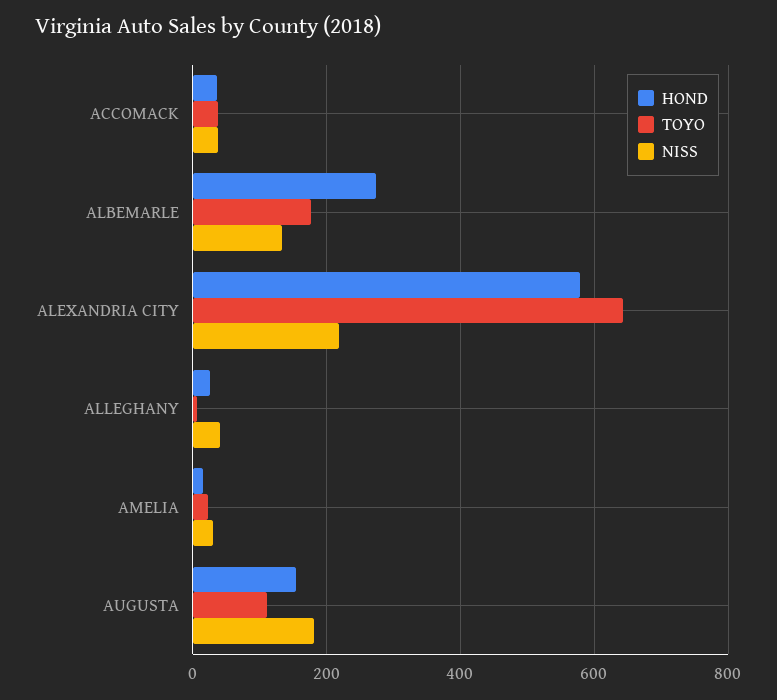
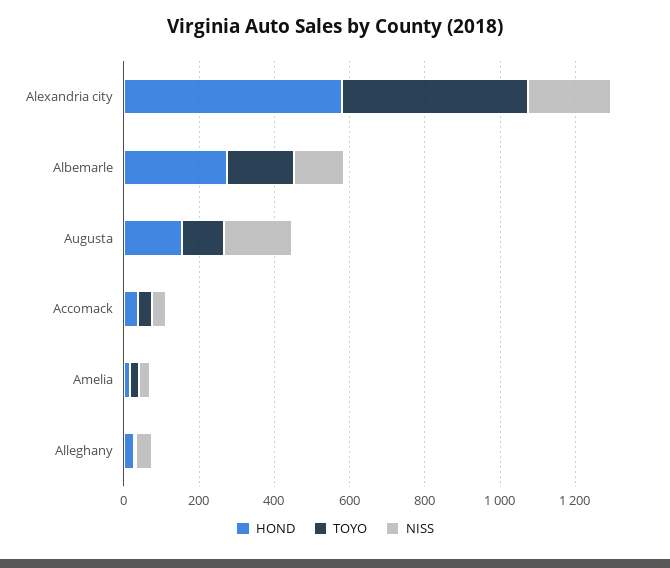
TOYO, ALEXANDRIA CITY: 640 -> 500

